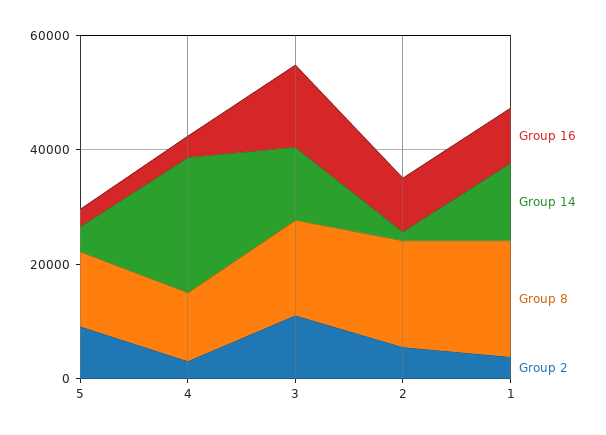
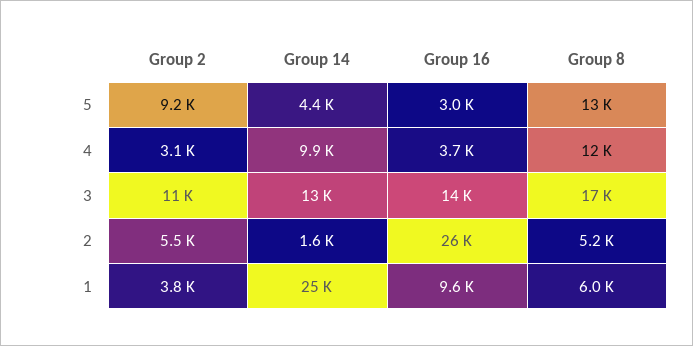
Group 14, 4: 25000 -> 9900
Group 16, 2: 10000 -> 26000
Group 8, 2: 20000 -> 5200
Group 14, 1: 15000 -> 25000
Group 8, 1: 20000 -> 6000

